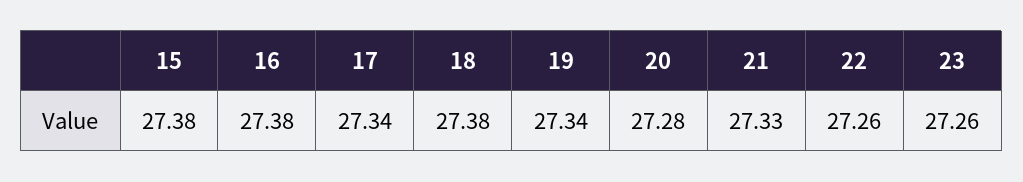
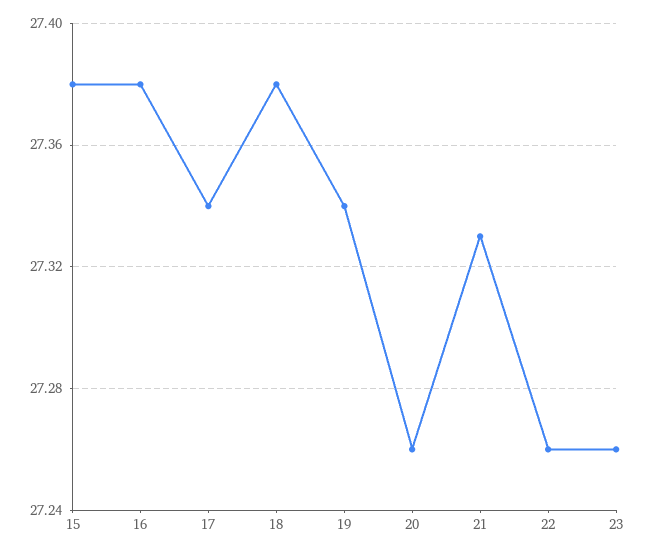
20: 27.28 -> 27.26

